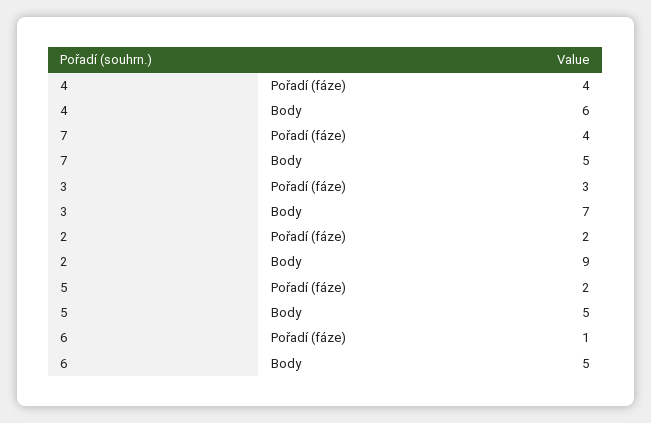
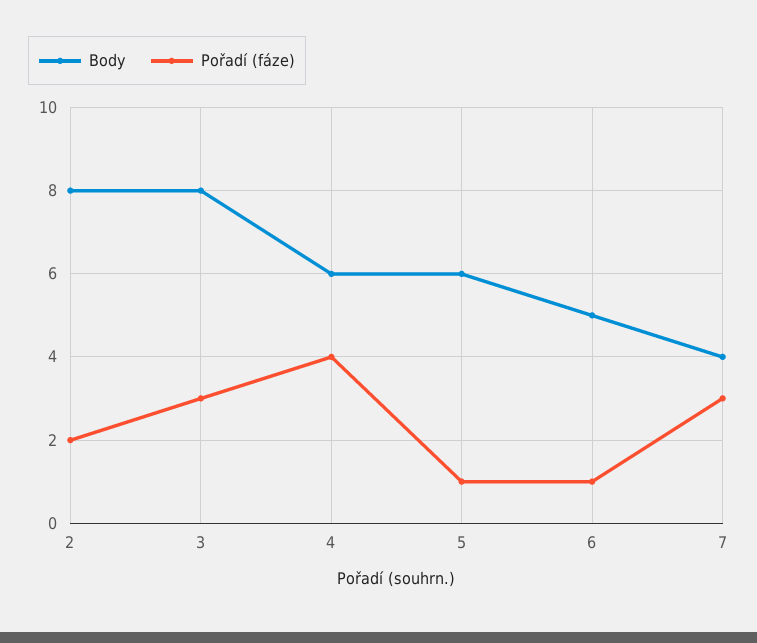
Pořadí (fáze), 7: 4 -> 3
Body, 7: 5 -> 4
Body, 3: 7 -> 8
Body, 2: 9 -> 8
Pořadí (fáze), 5: 2 -> 1
Body, 5: 5 -> 6

